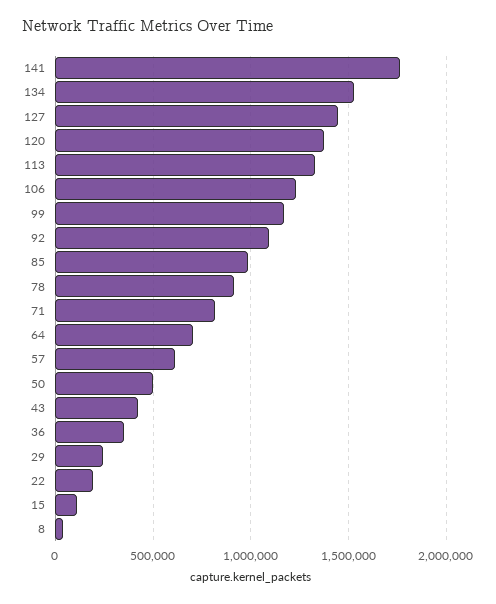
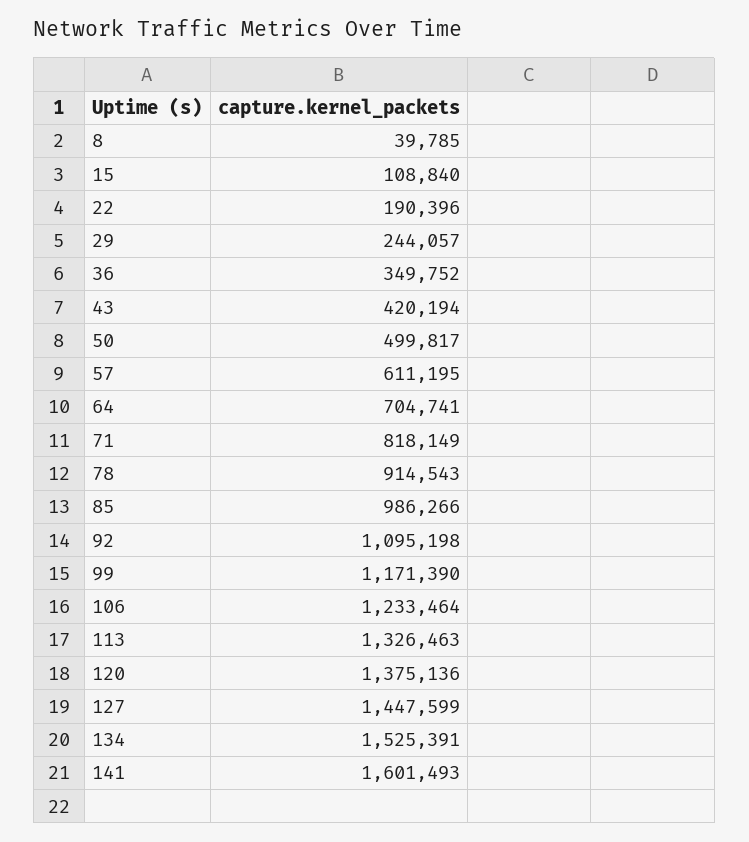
141: 1750000 -> 1601493

